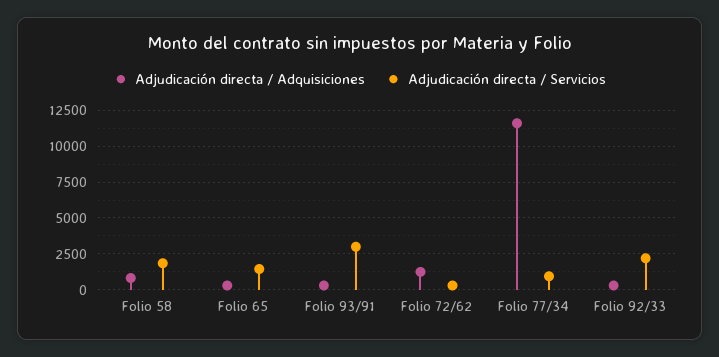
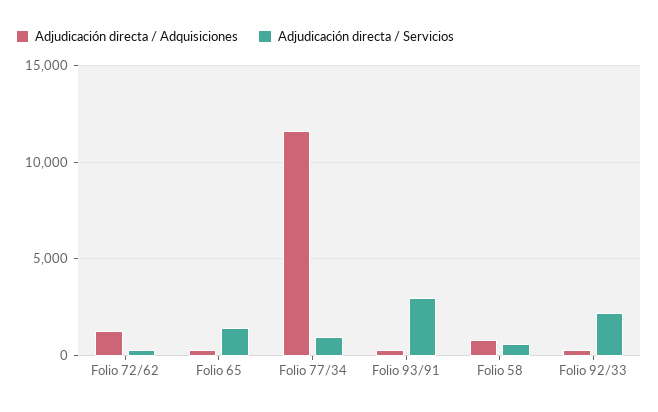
Adjudicación directa / Servicios, Folio 58: 2000 -> 500

